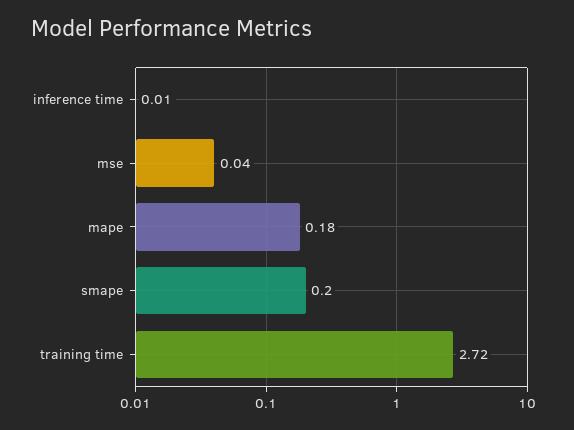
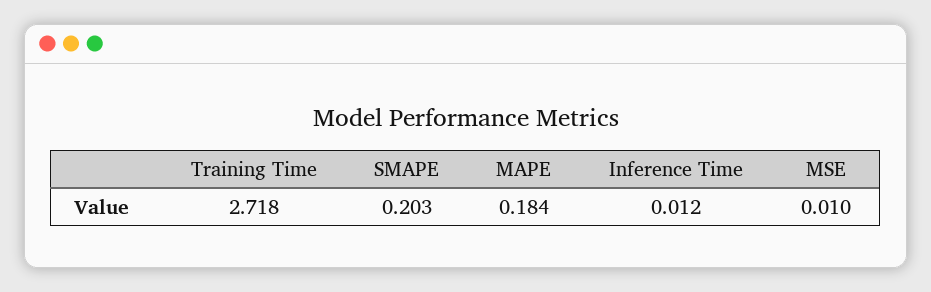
mse: 0.04 -> 0.01

